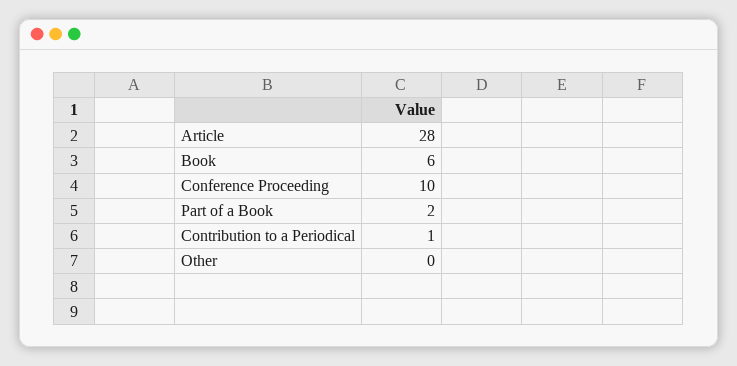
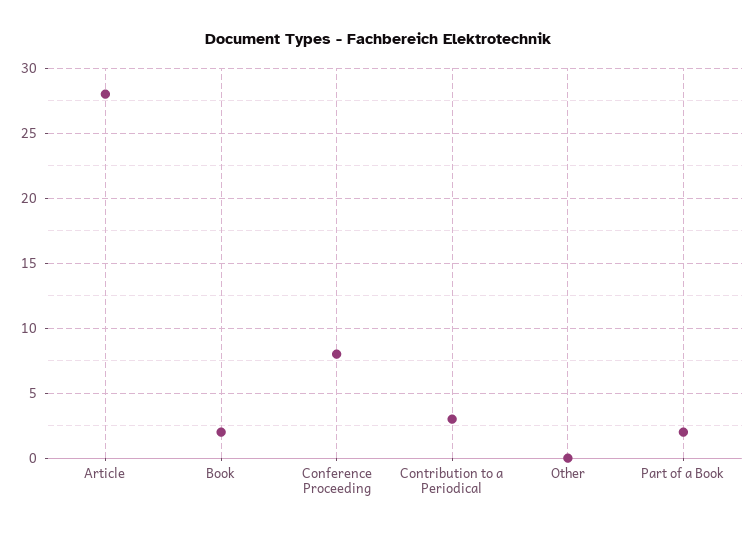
Book: 6 -> 2
Conference Proceeding: 10 -> 8
Contribution to a Periodical: 1 -> 3

